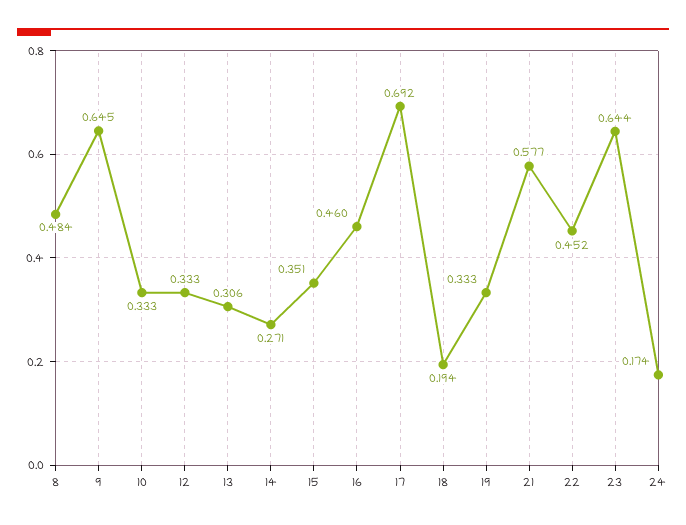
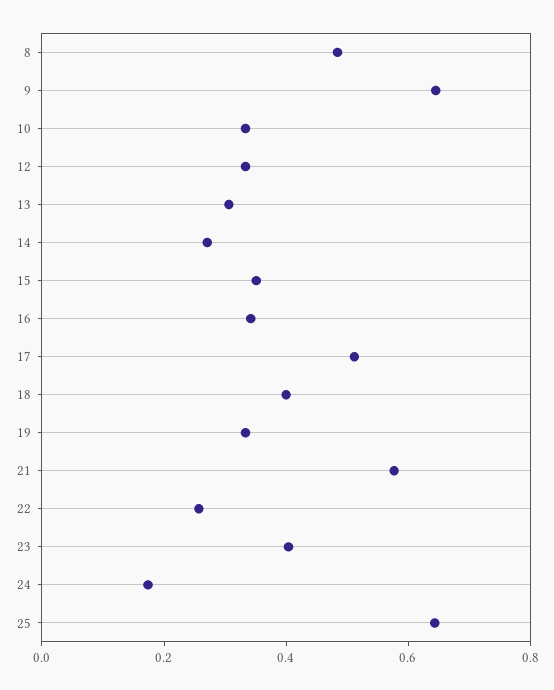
16: 0.46 -> 0.35
17: 0.692 -> 0.5
18: 0.194 -> 0.4
22: 0.452 -> 0.25
23: 0.644 -> 0.4
25: none -> 0.65

